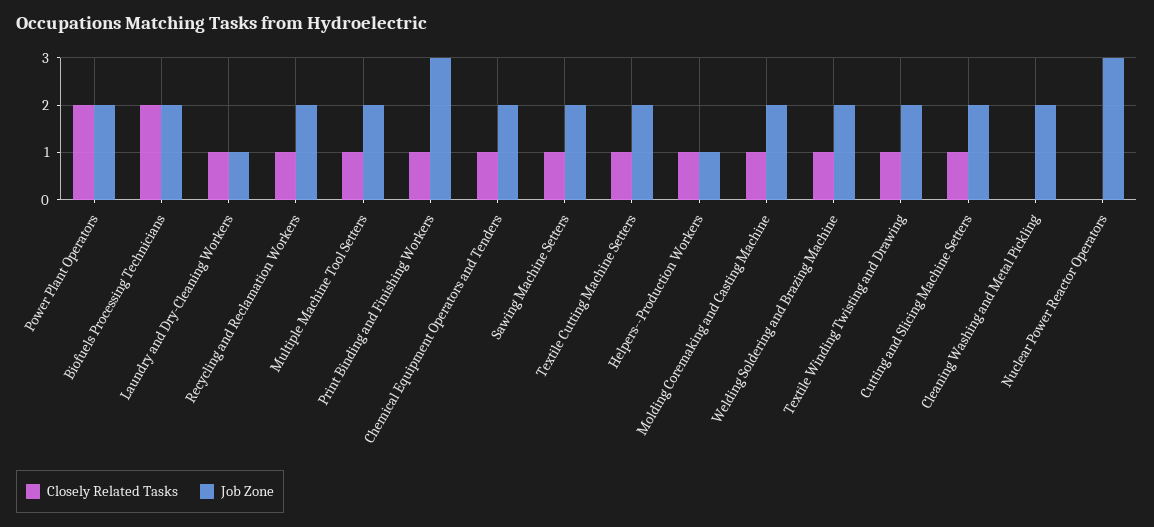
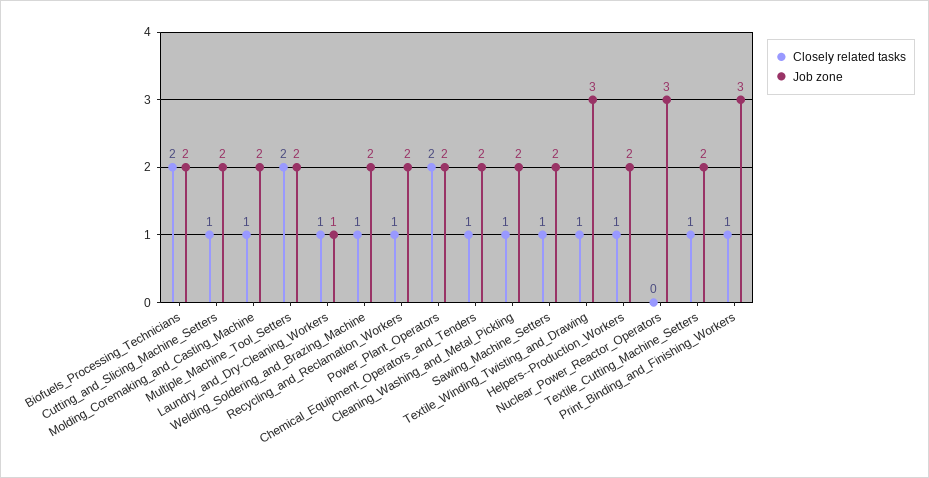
Closely Related Tasks, Multiple Machine Tool Setters: 1 -> 2
Job Zone, Helpers--Production Workers: 1 -> 2
Job Zone, Textile Winding Twisting and Drawing: 2 -> 3
Closely Related Tasks, Cleaning Washing and Metal Pickling: 0 -> 1

